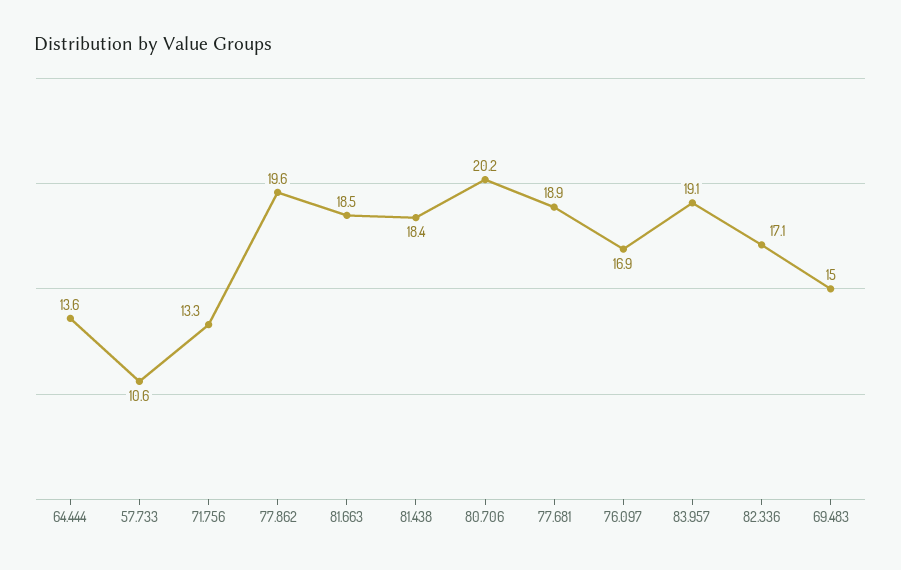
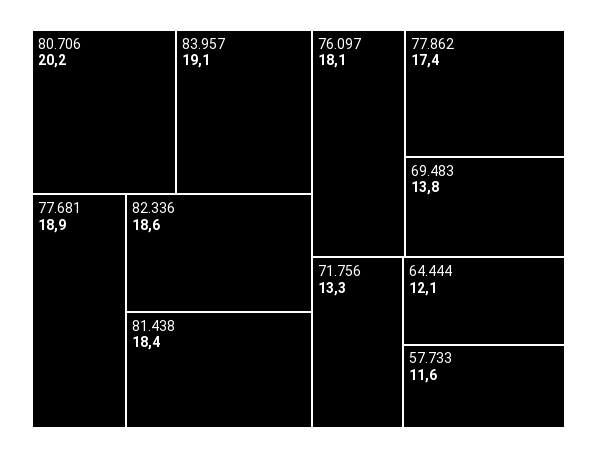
64.444: 13.6 -> 12.1
57.733: 10.6 -> 11.6
77.862: 19.6 -> 17.4
81.663: 18.5 -> none
76.097: 16.9 -> 18.1
82.336: 17.1 -> 18.6
69.483: 15 -> 13.8

